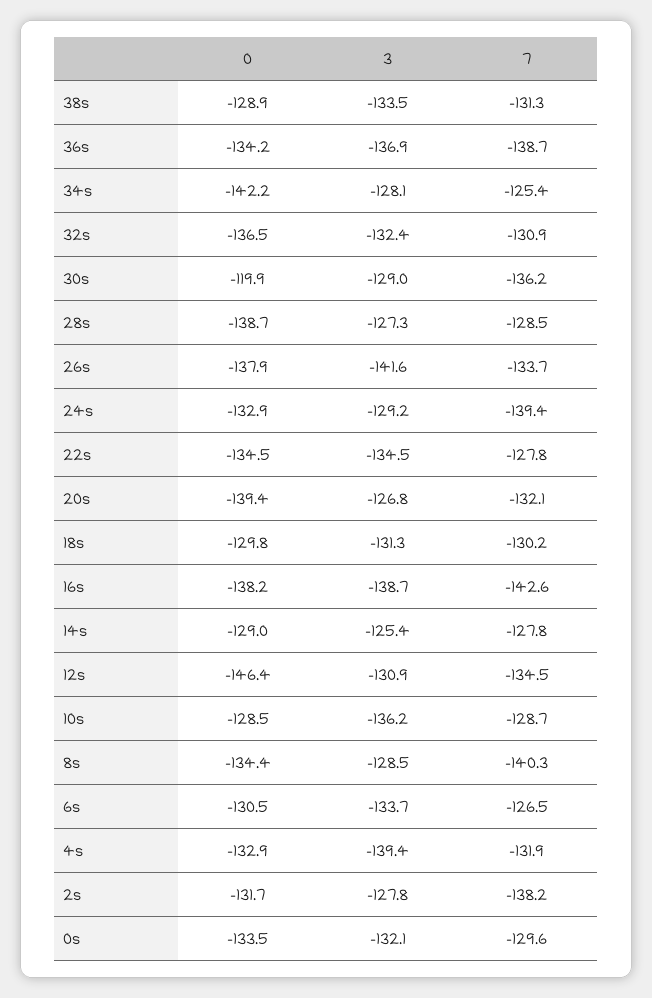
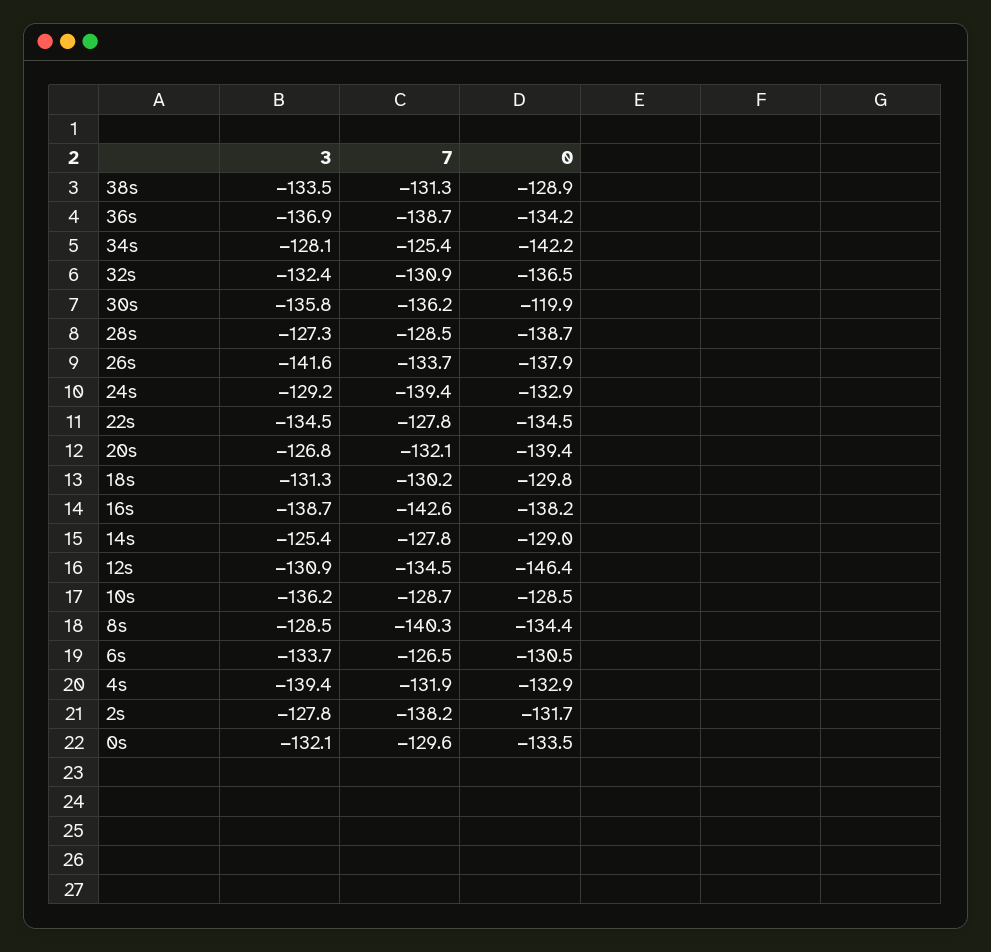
3, 30s: -129 -> -135.8

